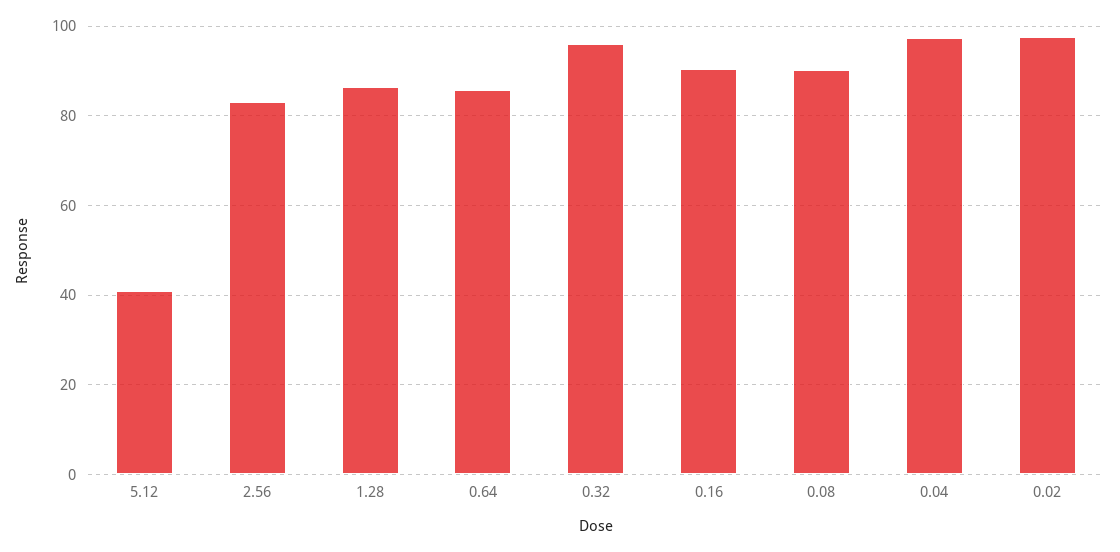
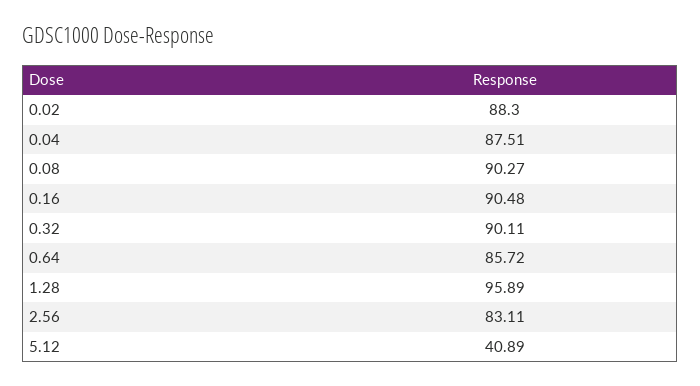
1.28: 86 -> 95.89
0.32: 96 -> 90.11
0.04: 98 -> 87.51
0.02: 98 -> 88.3

